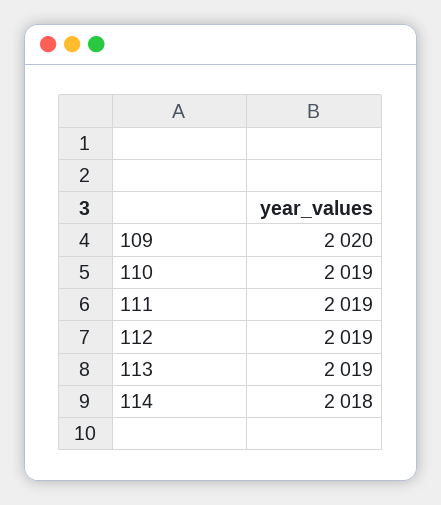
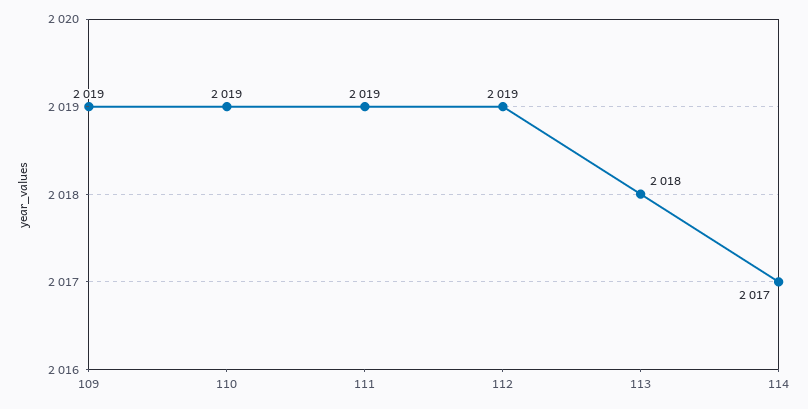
109: 2020 -> 2019
113: 2019 -> 2018
114: 2018 -> 2017

